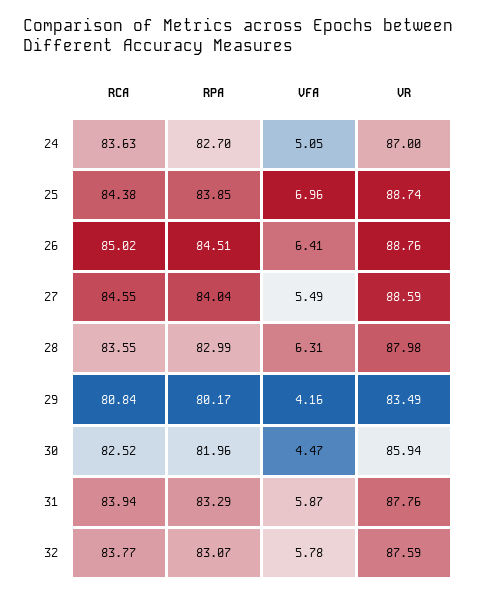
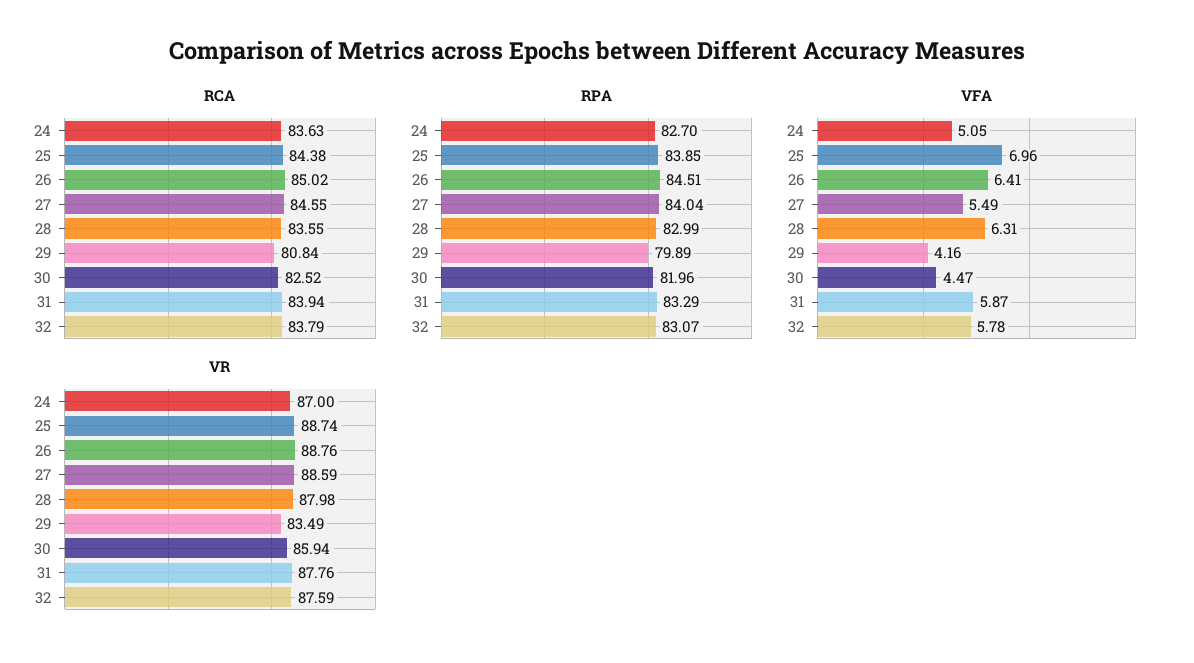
RPA, 29: 80.17 -> 79.89
RCA, 32: 83.77 -> 83.79

